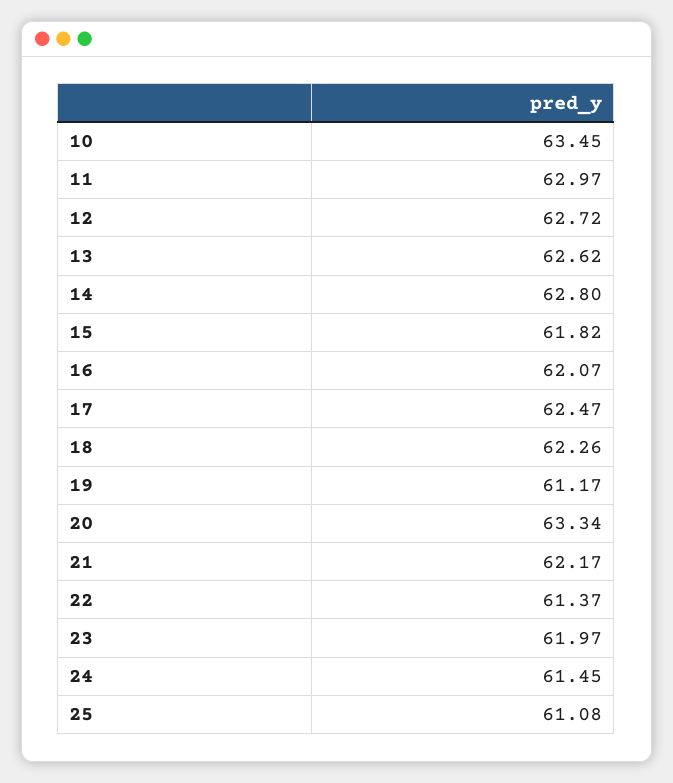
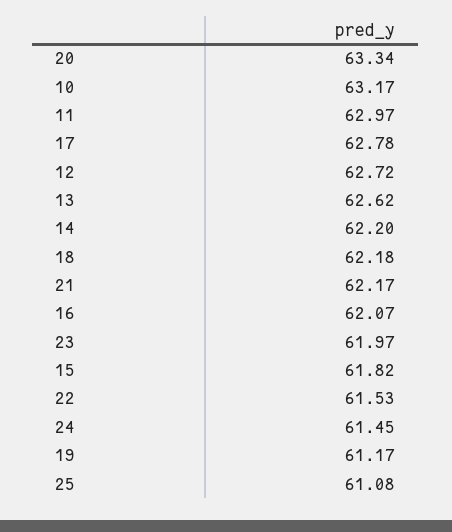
10: 63.45 -> 63.17
14: 62.8 -> 62.2
17: 62.47 -> 62.78
18: 62.26 -> 62.18
22: 61.37 -> 61.53

